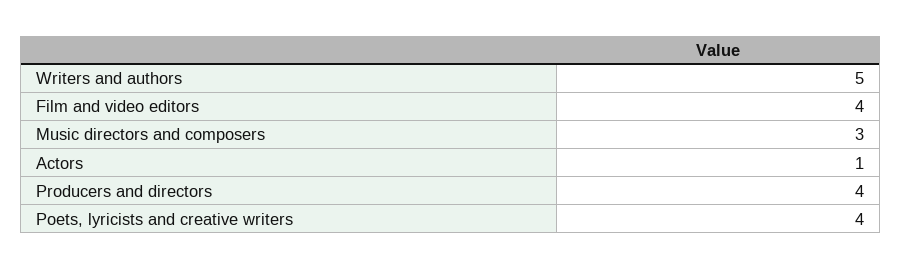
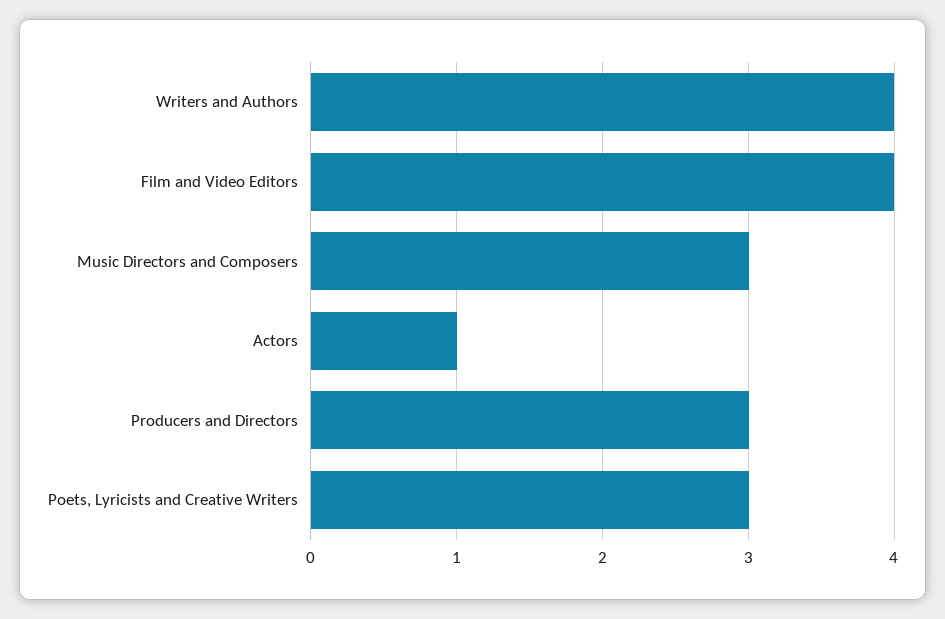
Writers and authors: 5 -> 4
Producers and directors: 4 -> 3
Poets, lyricists and creative writers: 4 -> 3

